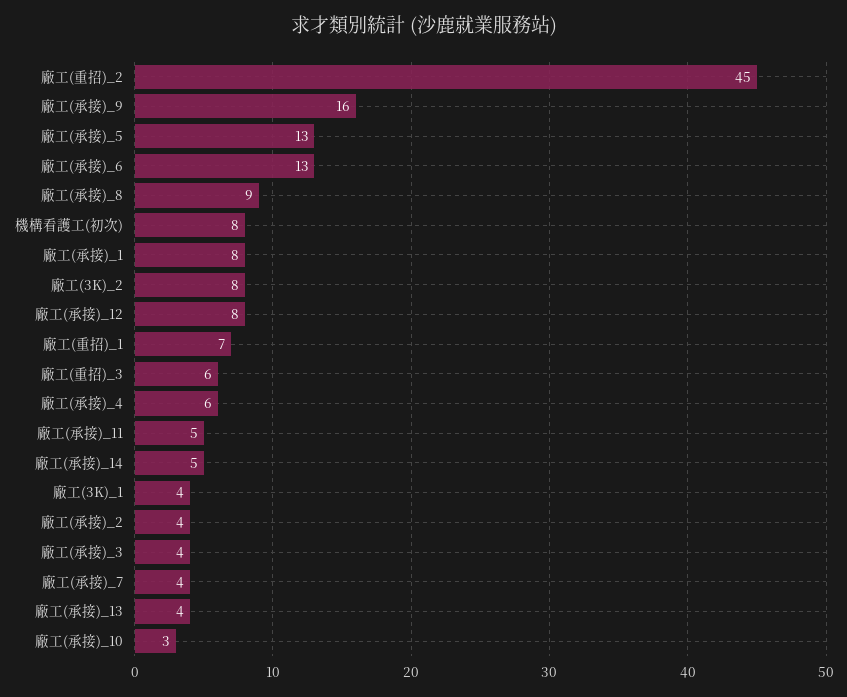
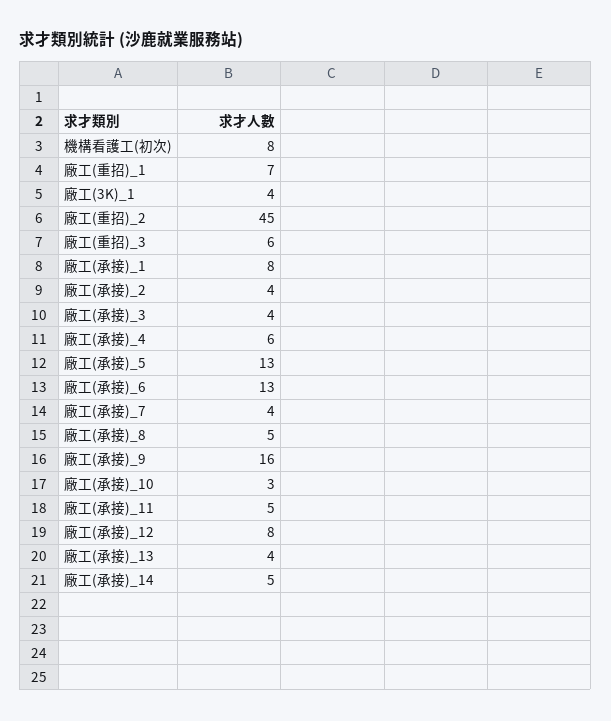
廠工(承接)_8: 9 -> 5
廠工(3K)_2: 8 -> none

